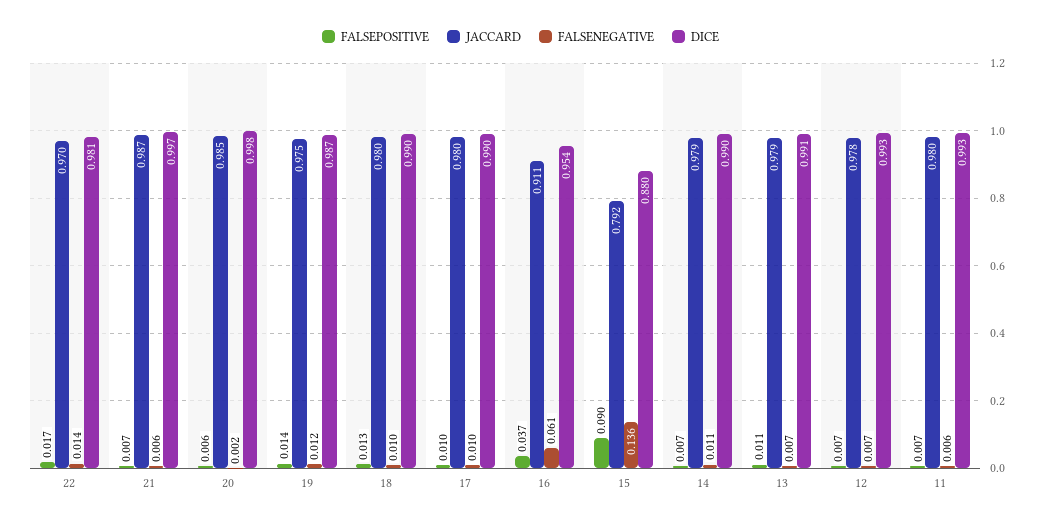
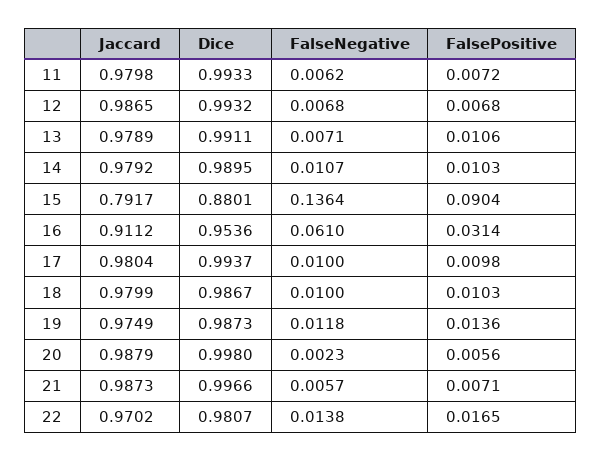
JACCARD, 20: 0.985 -> 0.9879
FALSEPOSITIVE, 18: 0.013 -> 0.0103
DICE, 18: 0.99 -> 0.9867
DICE, 17: 0.99 -> 0.9937
FALSEPOSITIVE, 16: 0.037 -> 0.0314
FALSEPOSITIVE, 14: 0.007 -> 0.0103
JACCARD, 12: 0.978 -> 0.9865

